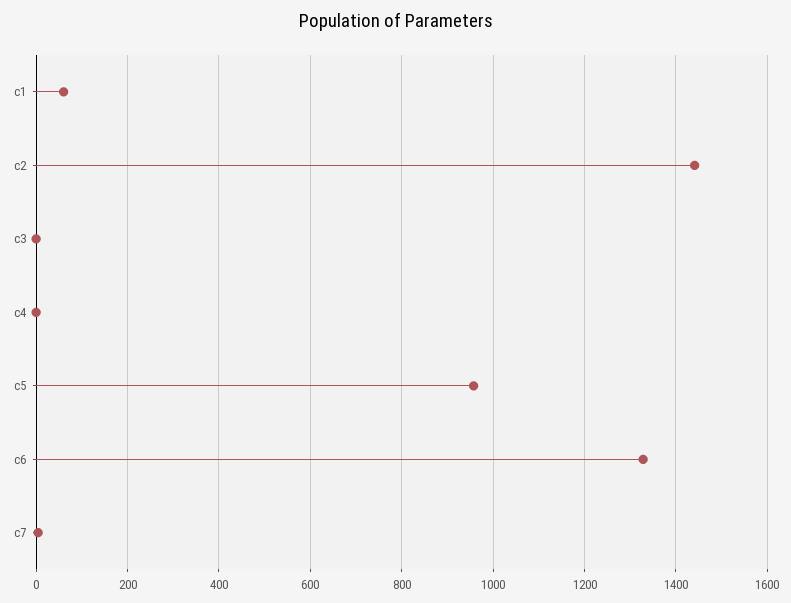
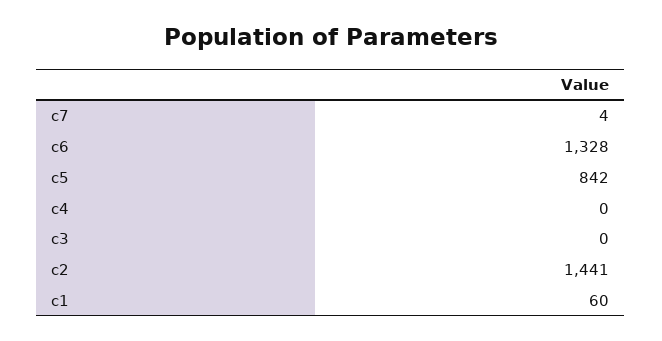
c5: 960 -> 842

